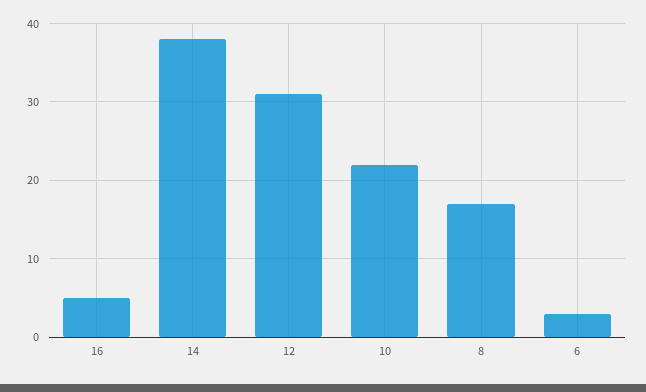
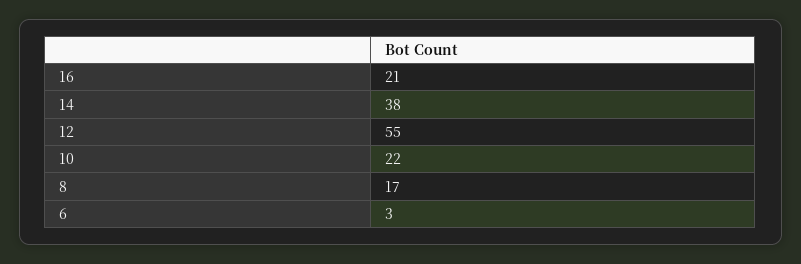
16: 5 -> 21
12: 31 -> 55

